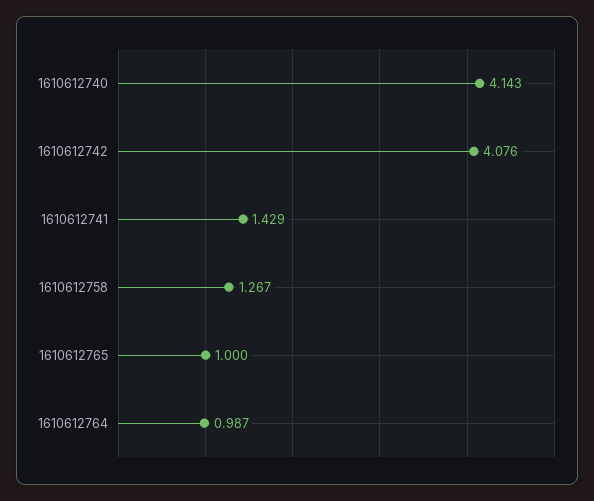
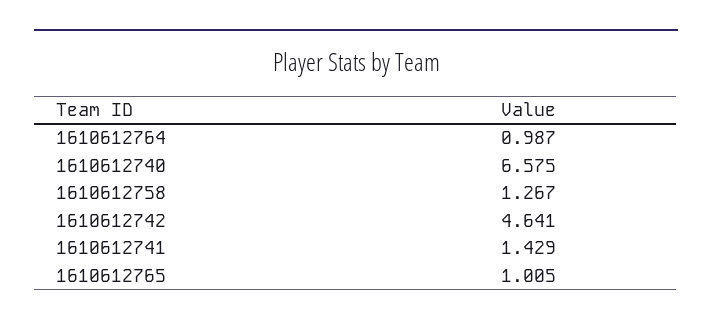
1610612740: 4.143 -> 6.575
1610612742: 4.076 -> 4.641
1610612765: 1 -> 1.005

